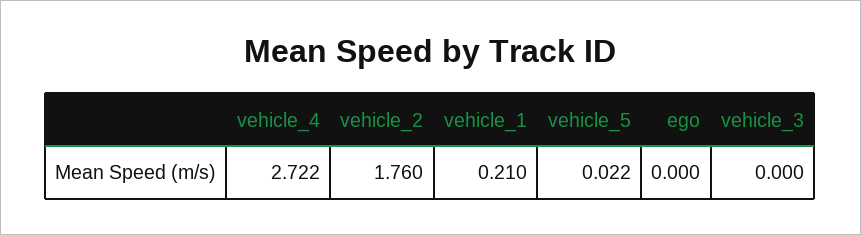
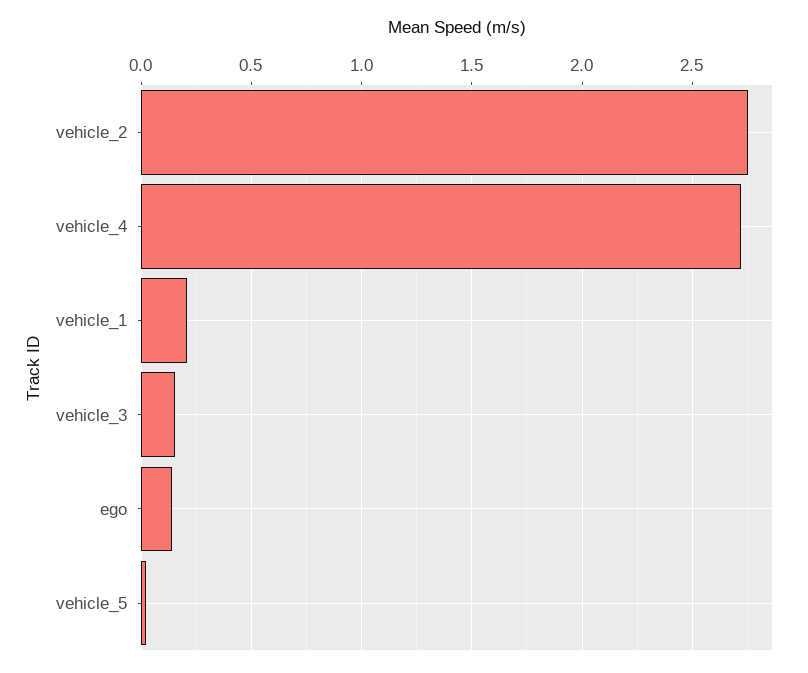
vehicle_2: 1.76 -> 2.75
ego: 0 -> 0.15
vehicle_3: 0 -> 0.15

